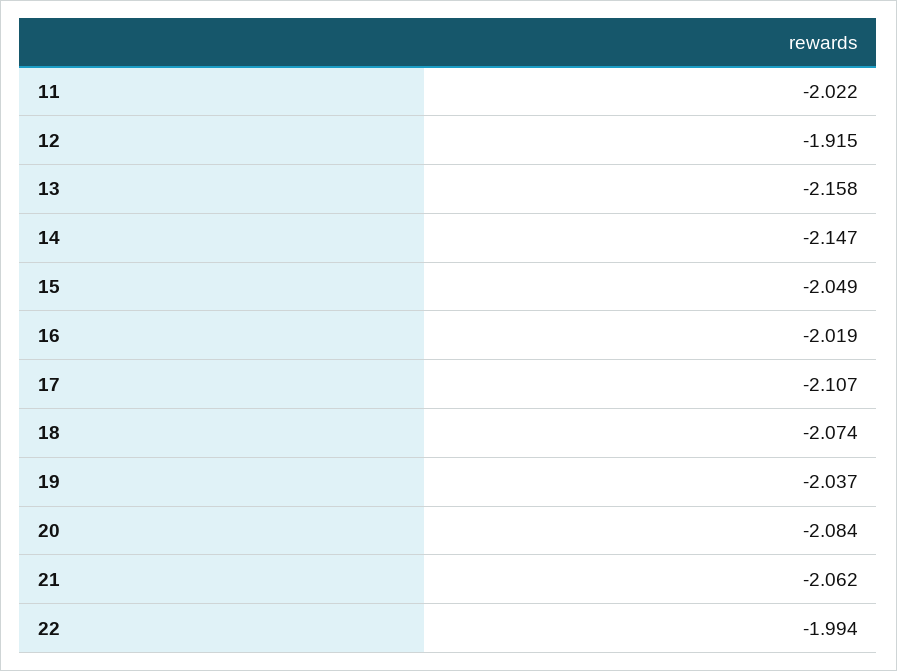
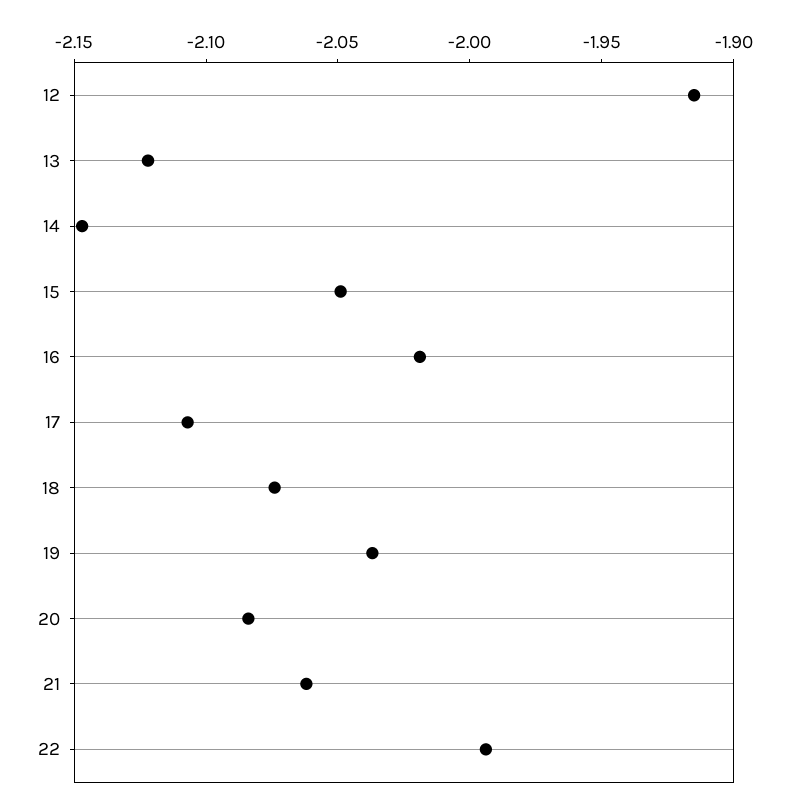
11: -2.022 -> none
13: -2.158 -> -2.12

